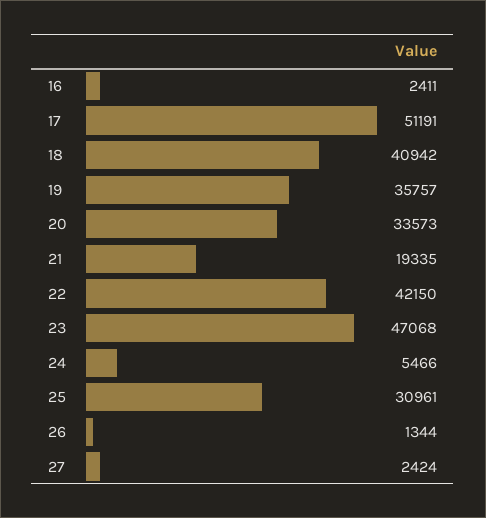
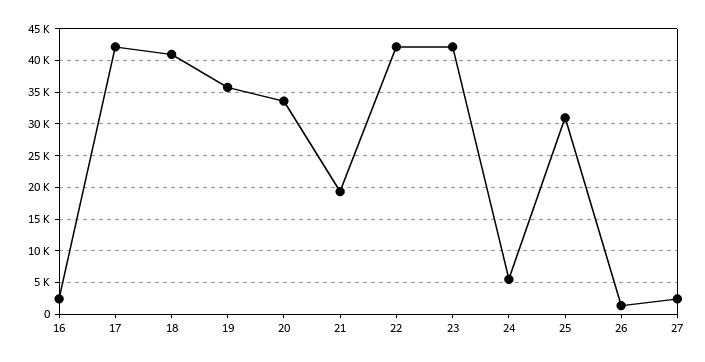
17: 51191 -> 42000
23: 47068 -> 42000

